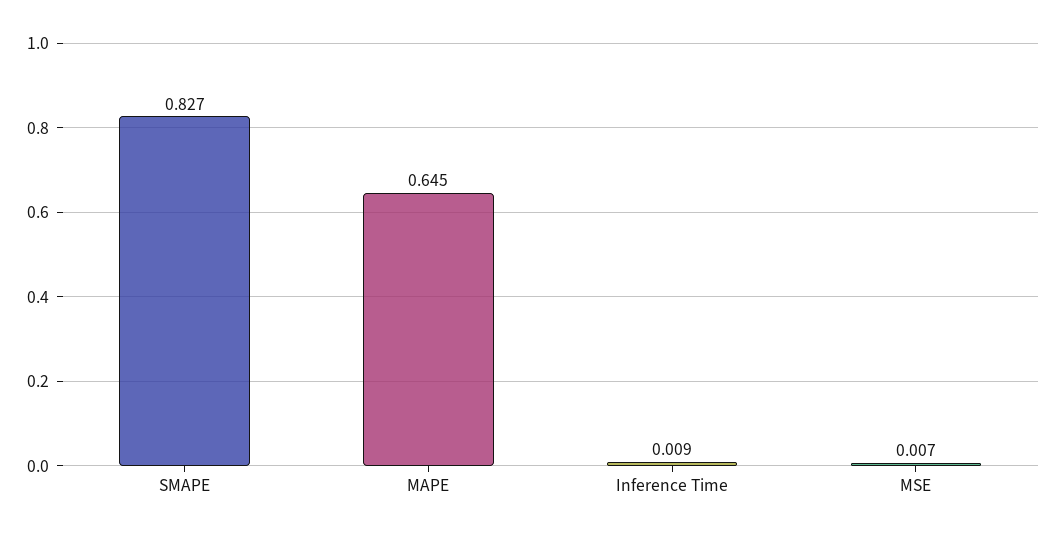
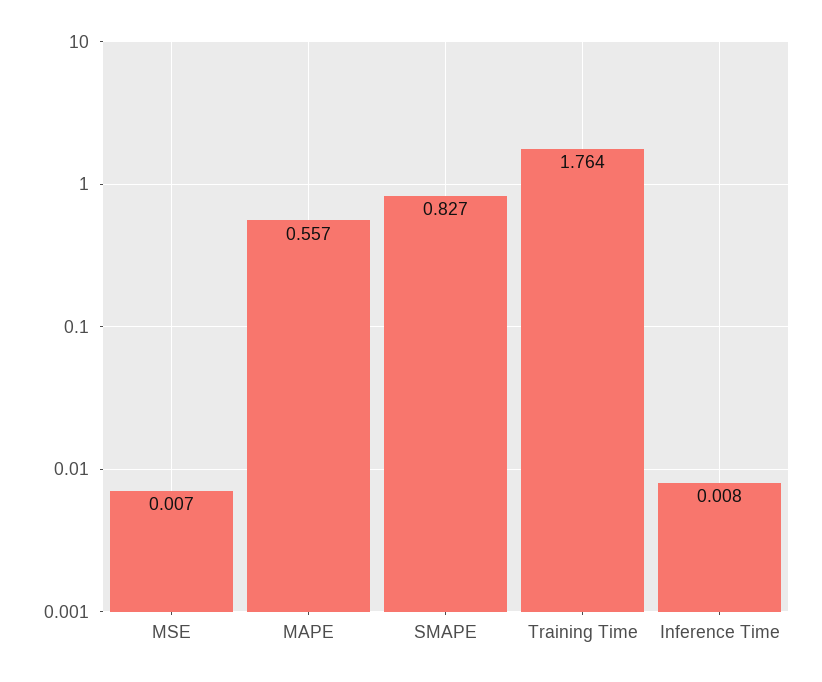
MAPE: 0.645 -> 0.557
Inference Time: 0.009 -> 0.008
Training Time: none -> 1.764

